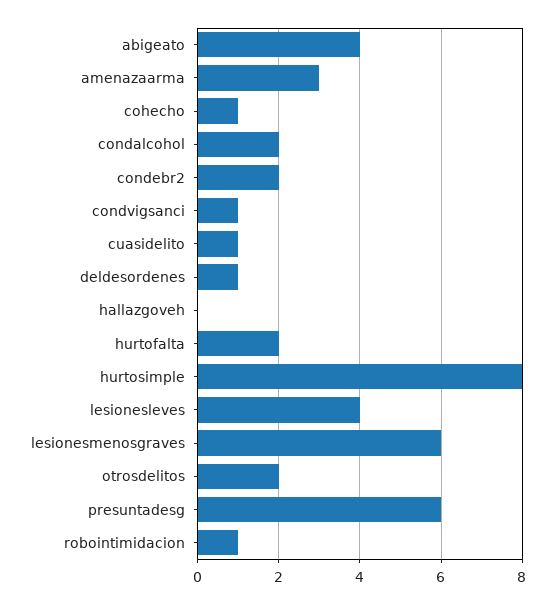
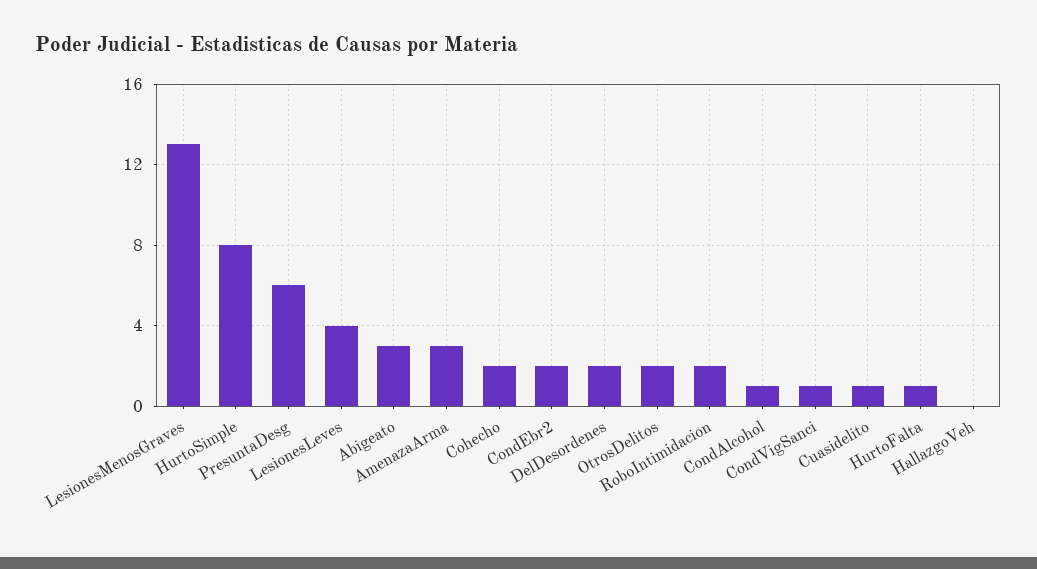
abigeato: 4 -> 3
cohecho: 1 -> 2
condalcohol: 2 -> 1
deldesordenes: 1 -> 2
hurtofalta: 2 -> 1
lesionesmenosgraves: 6 -> 13
robointimidacion: 1 -> 2

